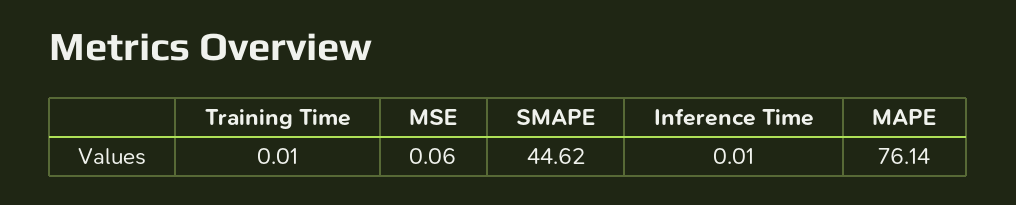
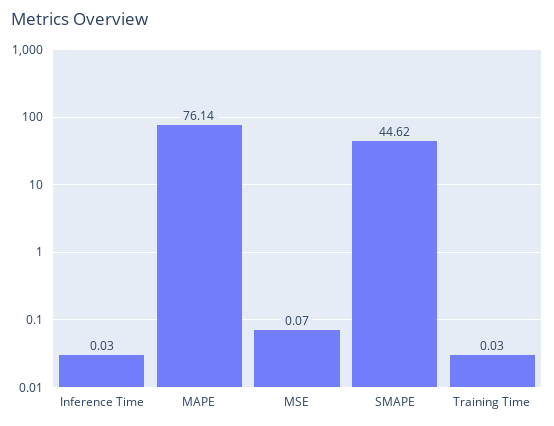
Training Time: 0.01 -> 0.03
MSE: 0.06 -> 0.07
Inference Time: 0.01 -> 0.03

